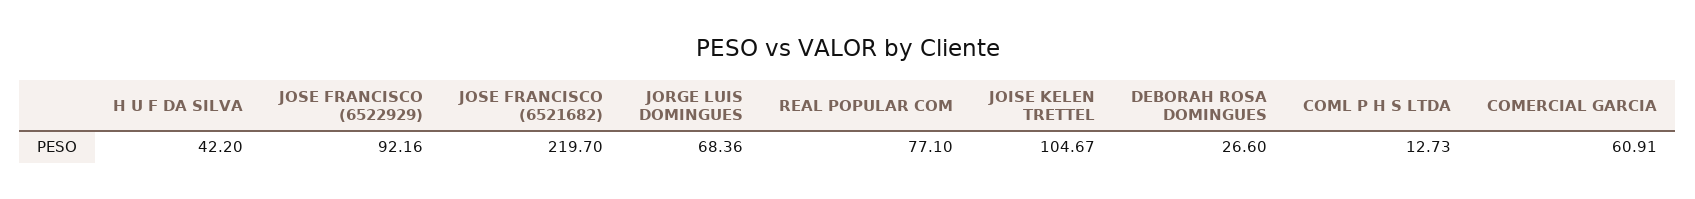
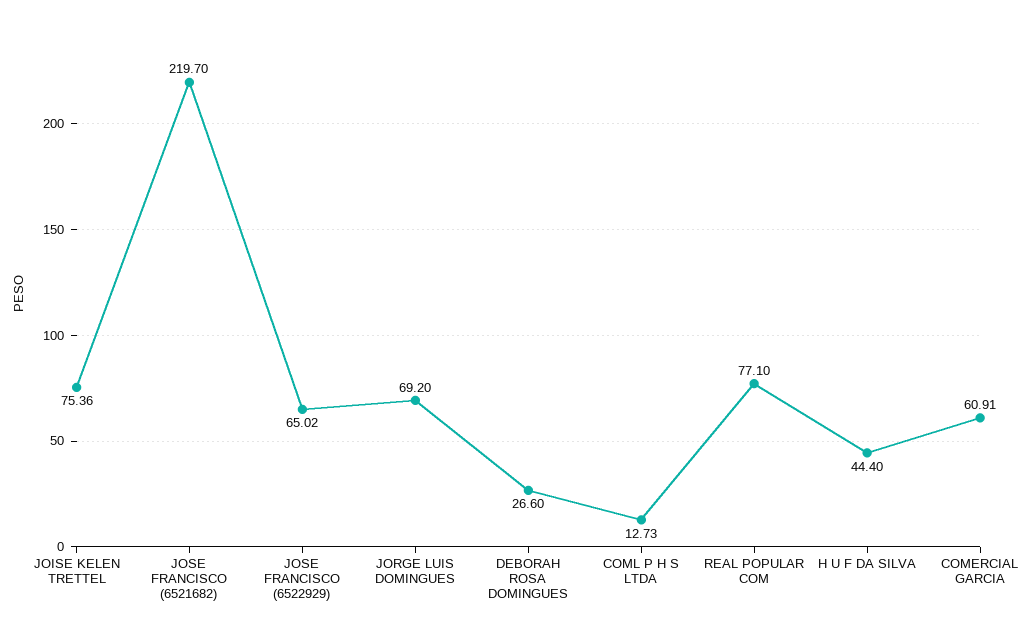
H U F DA SILVA: 42.2 -> 44.4
JOSE FRANCISCO (6522929): 92.16 -> 65.02
JORGE LUIS DOMINGUES: 68.36 -> 69.2
JOISE KELEN TRETTEL: 104.67 -> 75.36

